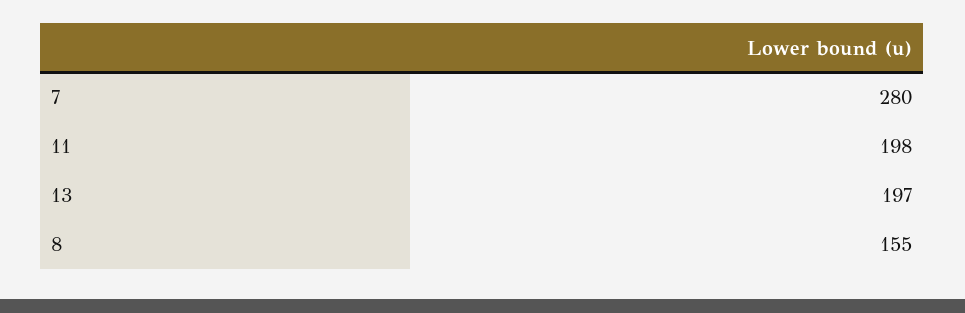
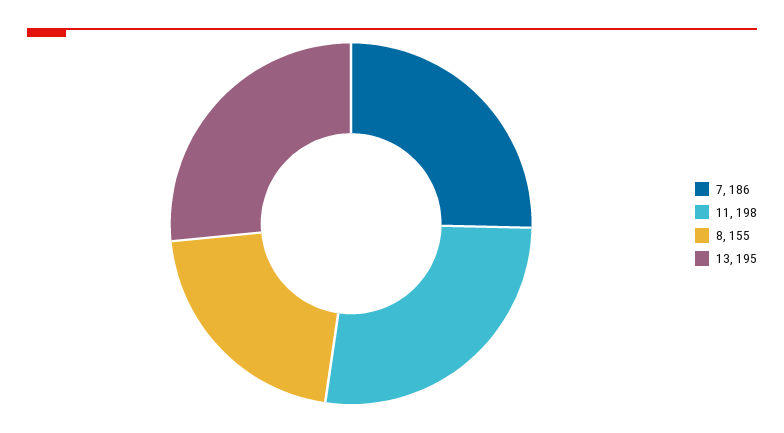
7: 280 -> 186
13: 197 -> 195

